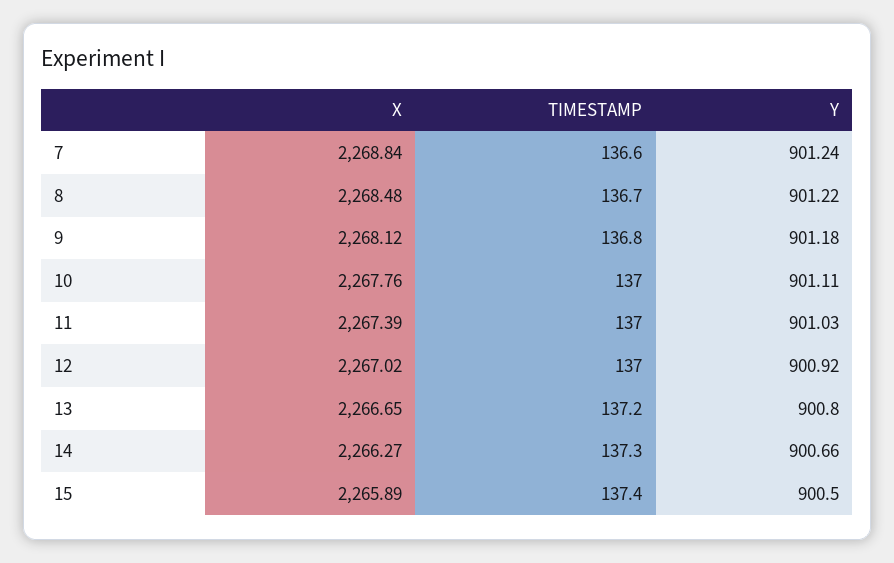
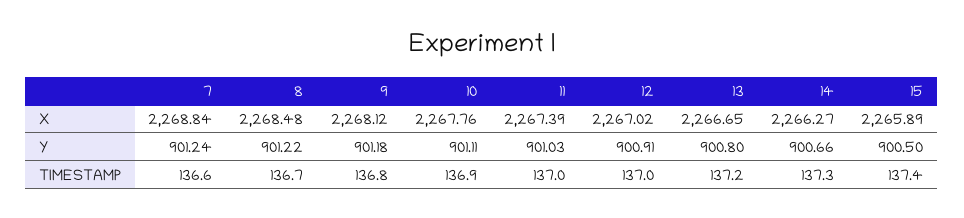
TIMESTAMP, 10: 137 -> 136.9
Y, 12: 900.92 -> 900.91

